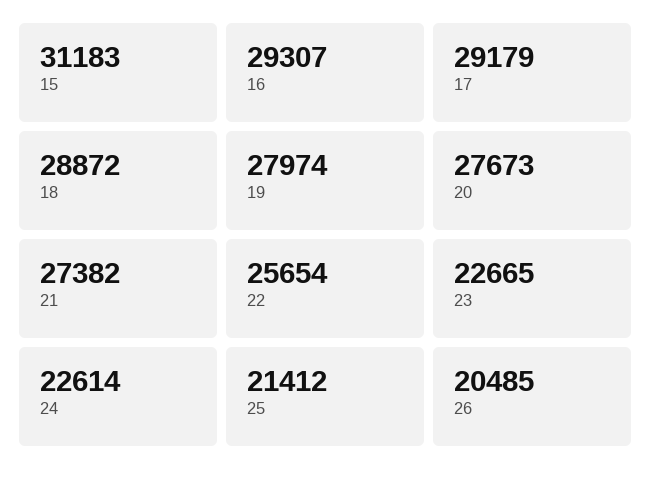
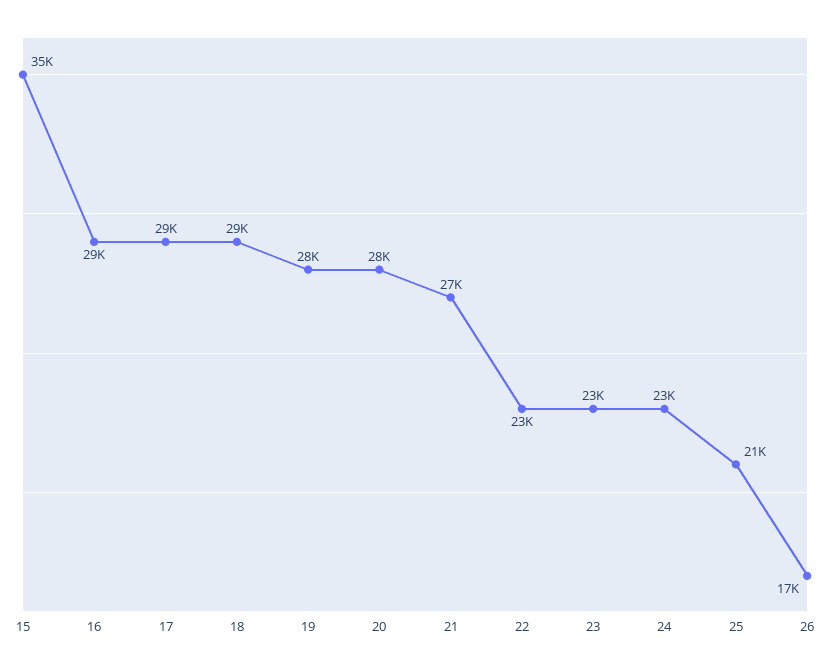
15: 31183 -> 35000
22: 25654 -> 23000
26: 20485 -> 17000

